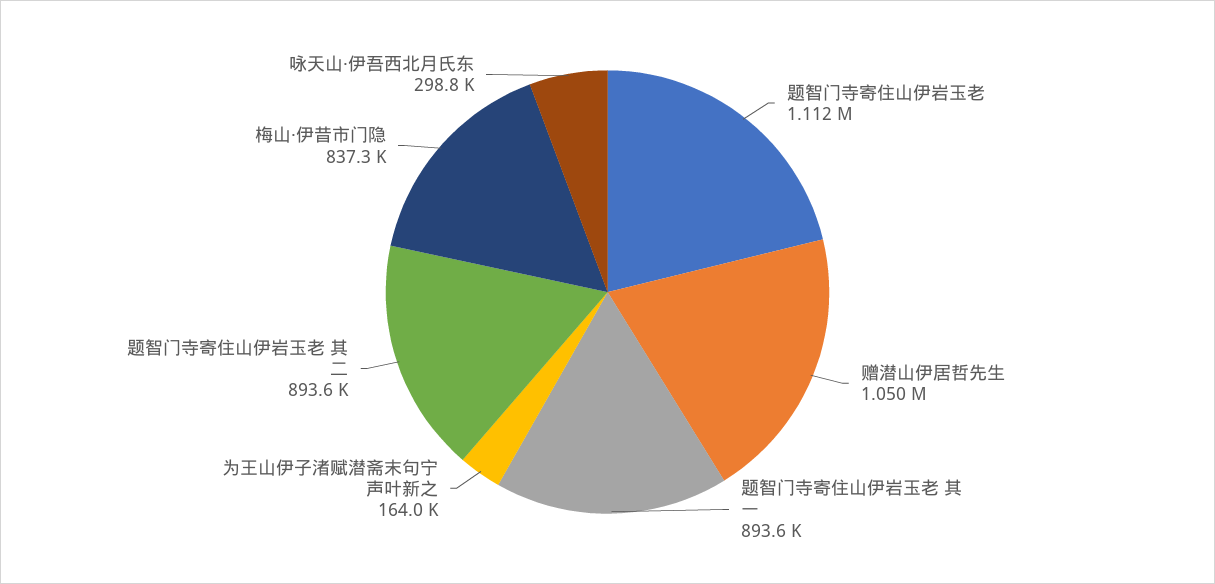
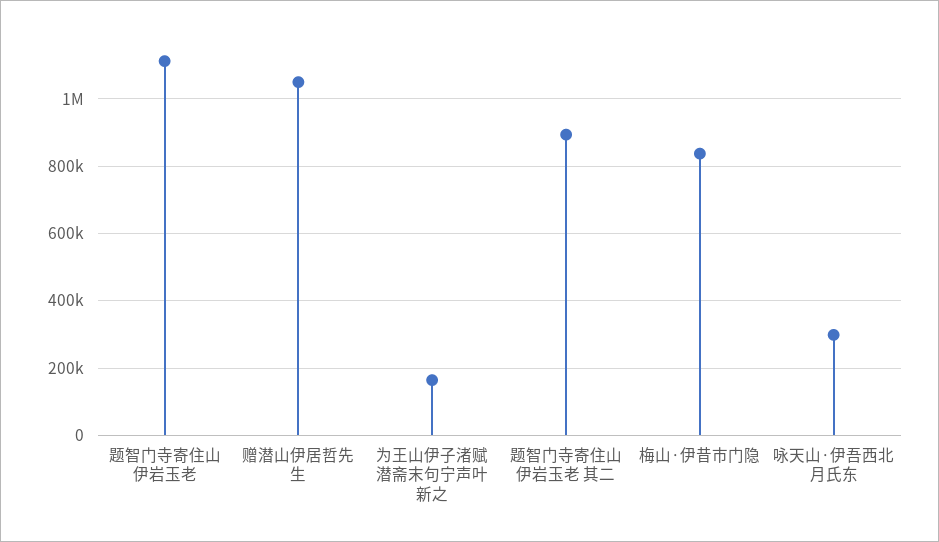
题智门寺寄住山伊岩玉老 其一: 893600 -> none

